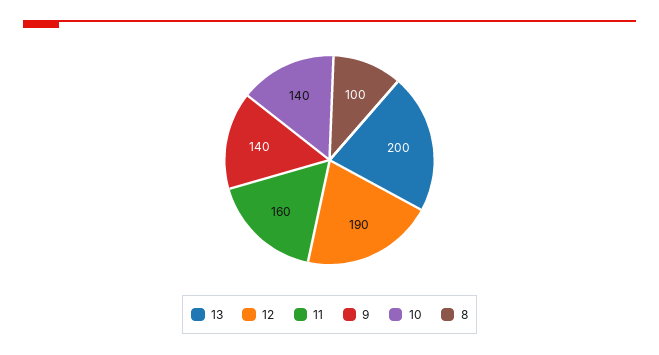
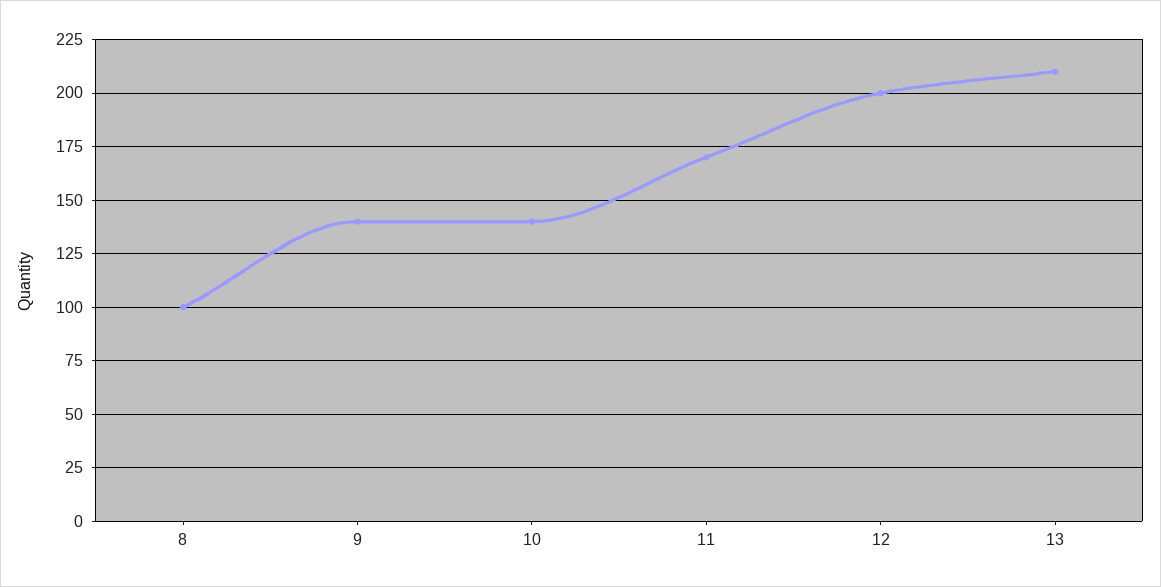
13: 200 -> 210
12: 190 -> 200
11: 160 -> 170

